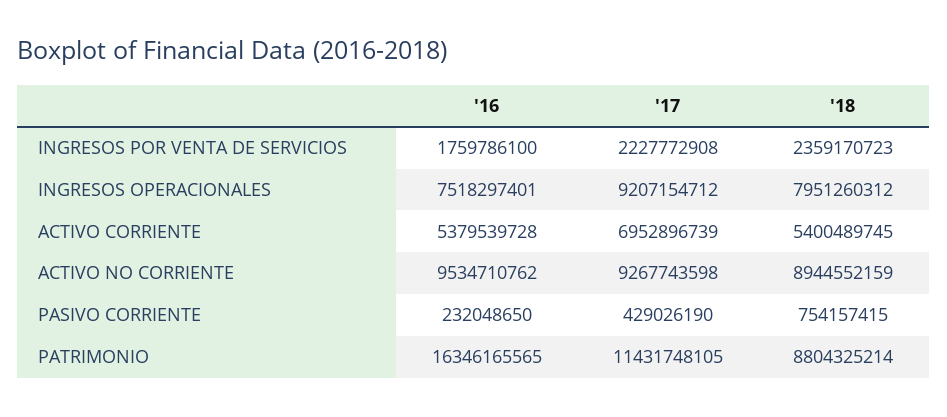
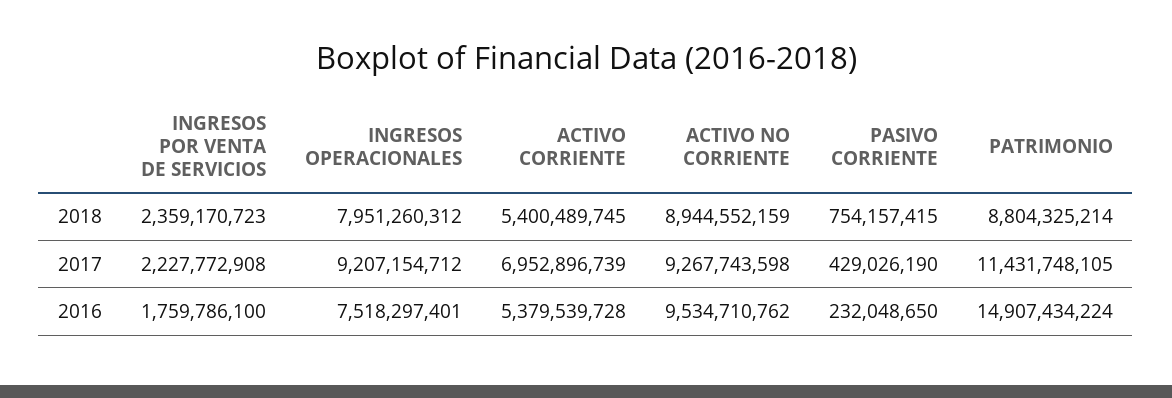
'16, PATRIMONIO: 16346165565 -> 14907434224

